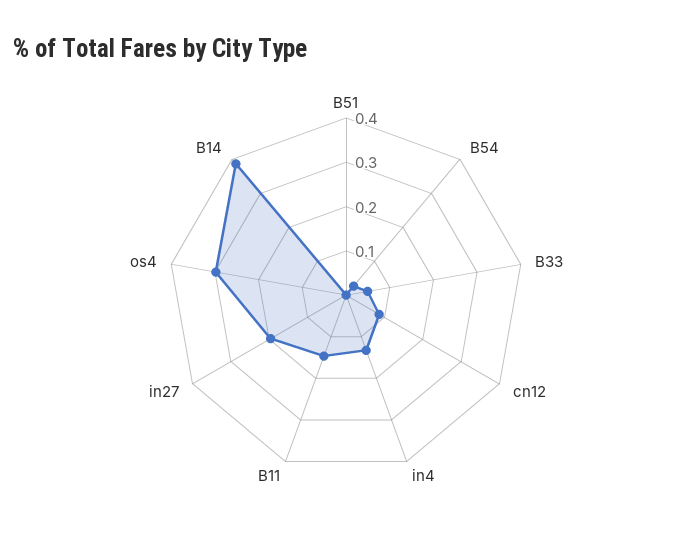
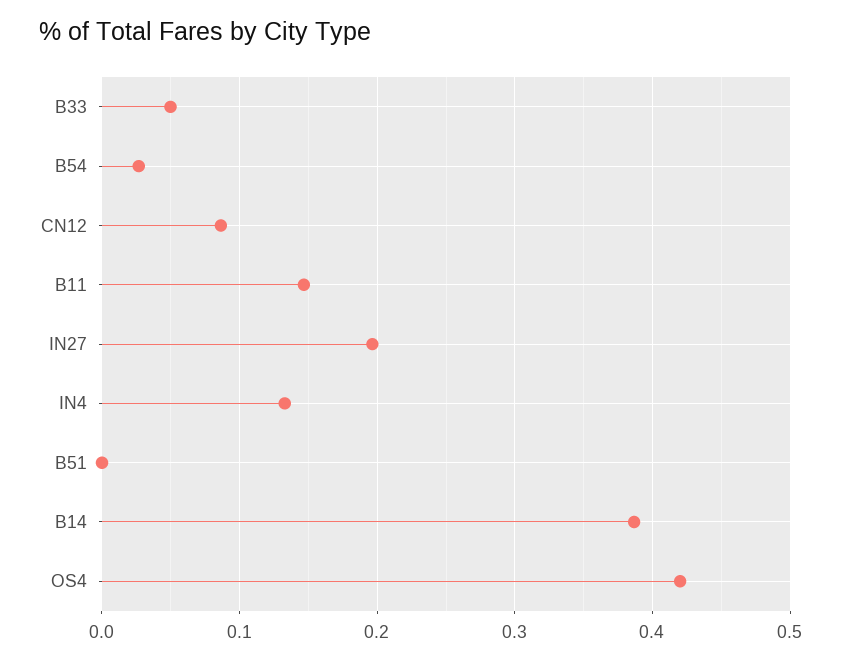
os4: 0.3 -> 0.42

